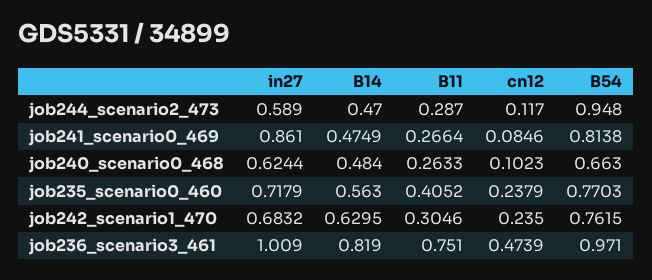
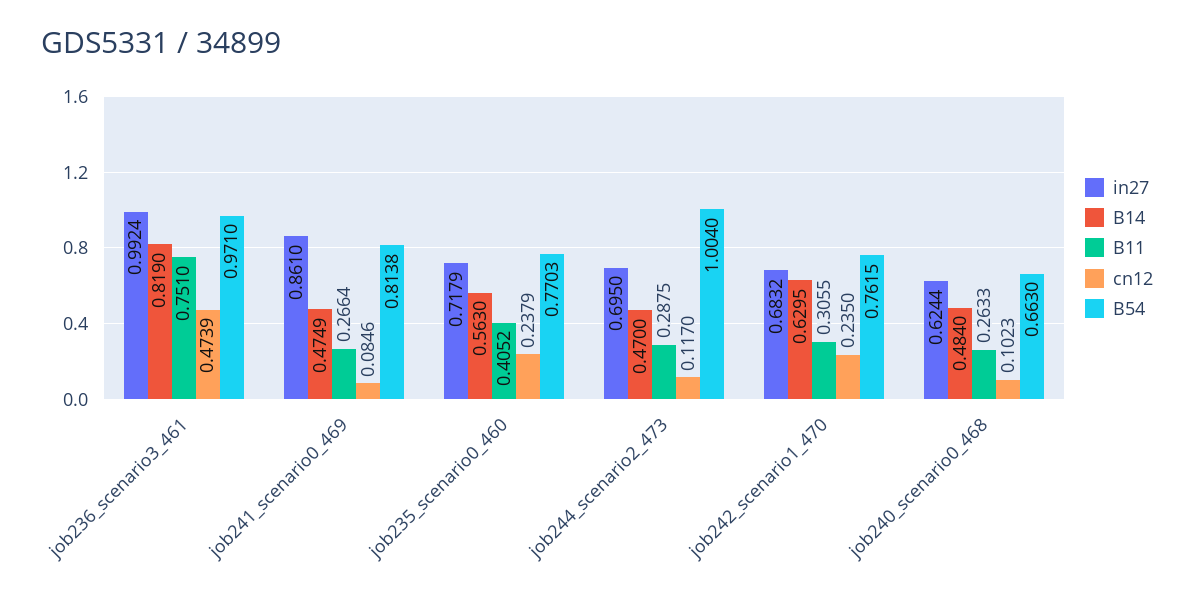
in27, job244_scenario2_473: 0.589 -> 0.695
B11, job244_scenario2_473: 0.287 -> 0.2875
B54, job244_scenario2_473: 0.948 -> 1.004
B11, job242_scenario1_470: 0.3046 -> 0.3055
in27, job236_scenario3_461: 1.009 -> 0.9924

